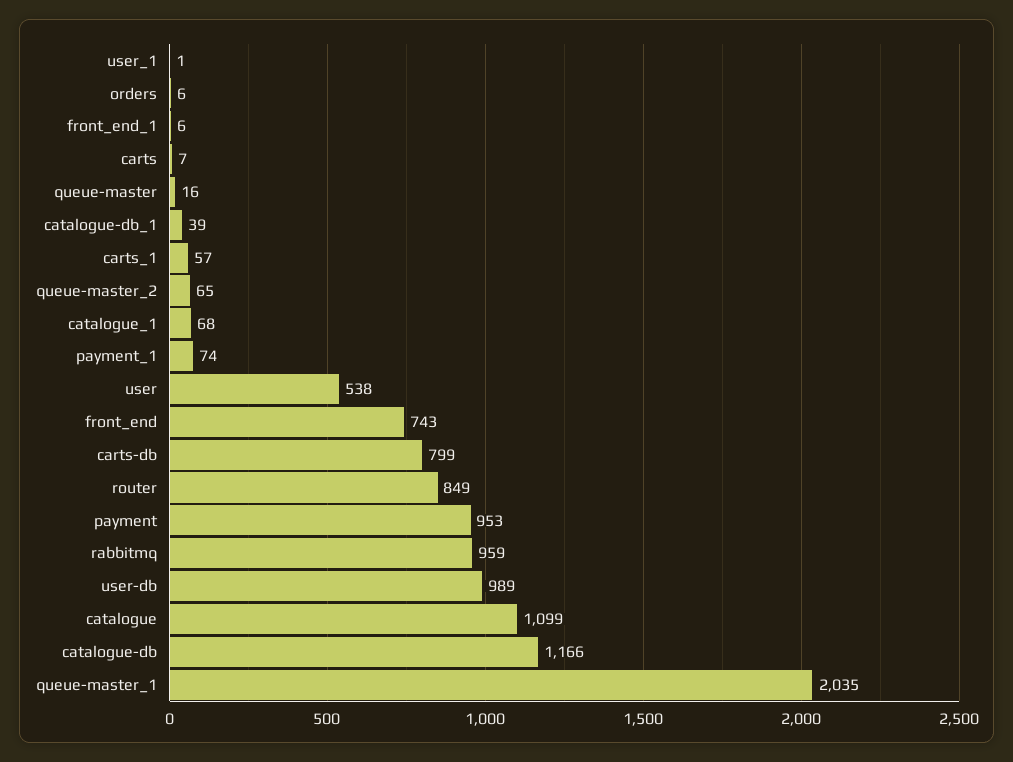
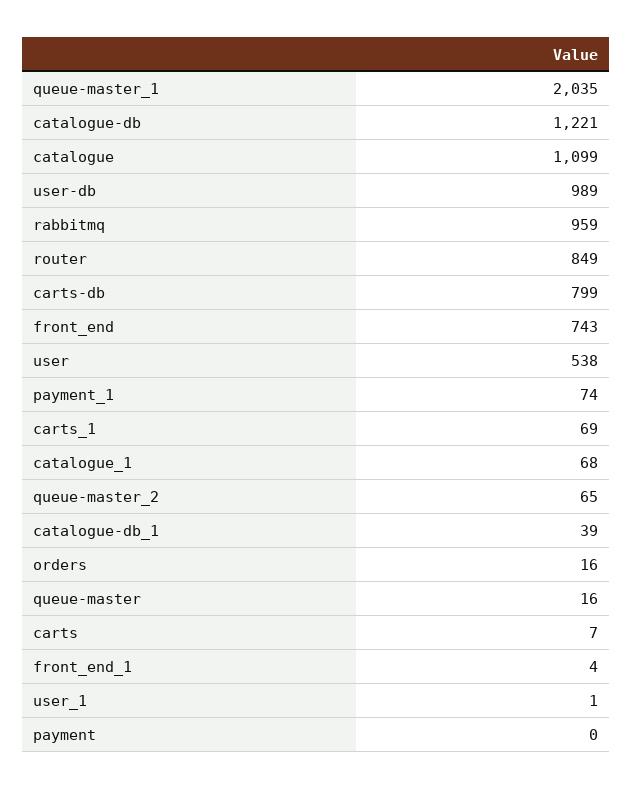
orders: 6 -> 16
front_end_1: 6 -> 4
carts_1: 57 -> 69
payment: 953 -> 0
catalogue-db: 1166 -> 1221

